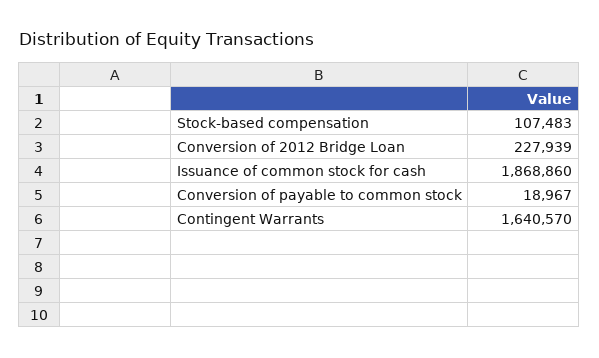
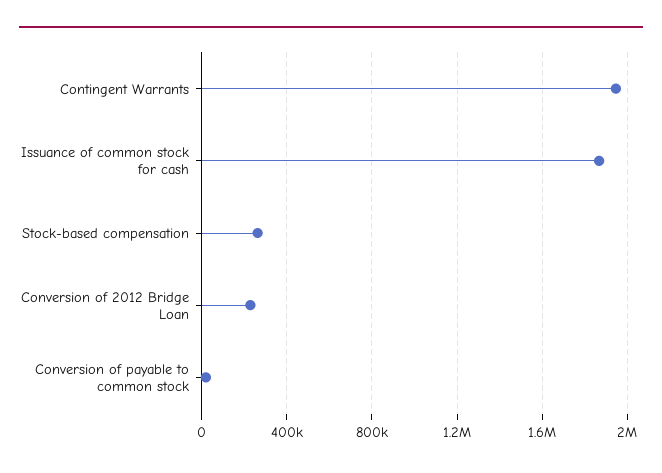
Stock-based compensation: 107483 -> 250000
Contingent Warrants: 1640570 -> 1950000

